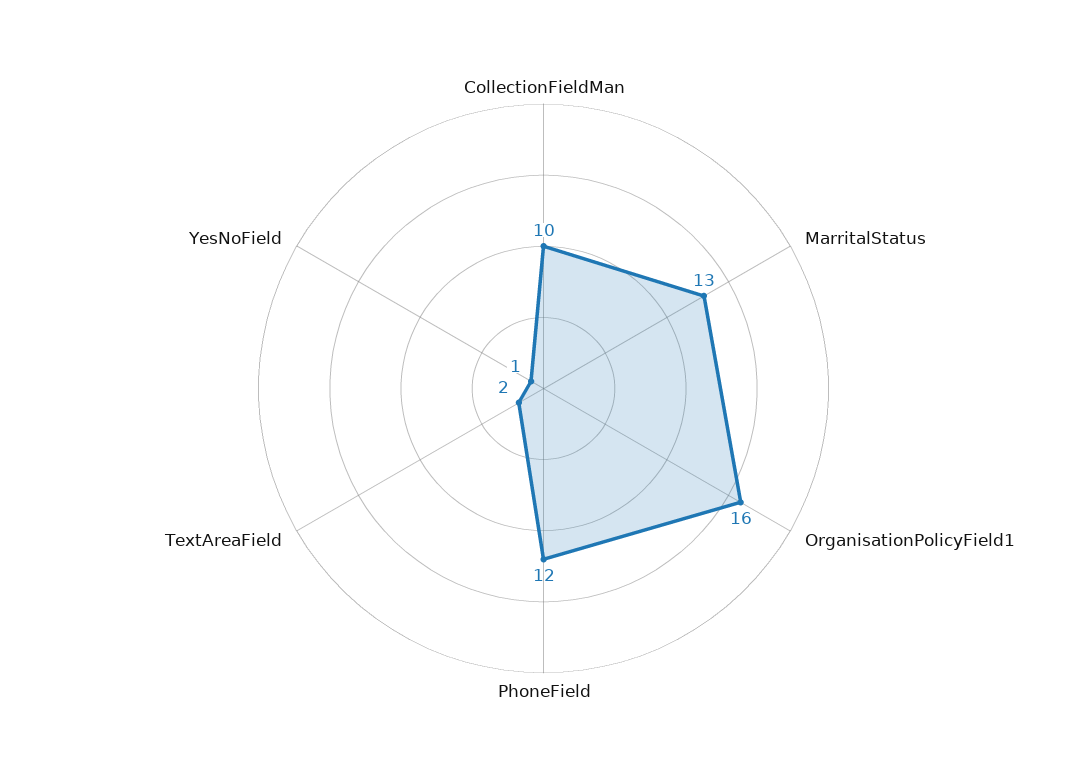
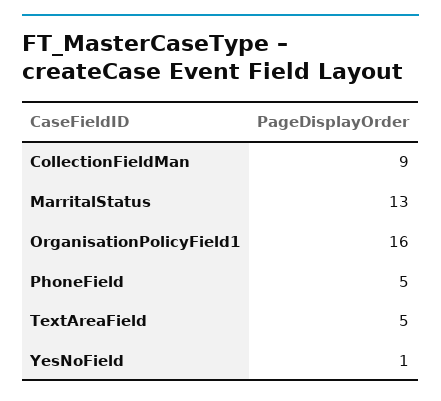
CollectionFieldMan: 10 -> 9
PhoneField: 12 -> 5
TextAreaField: 2 -> 5

